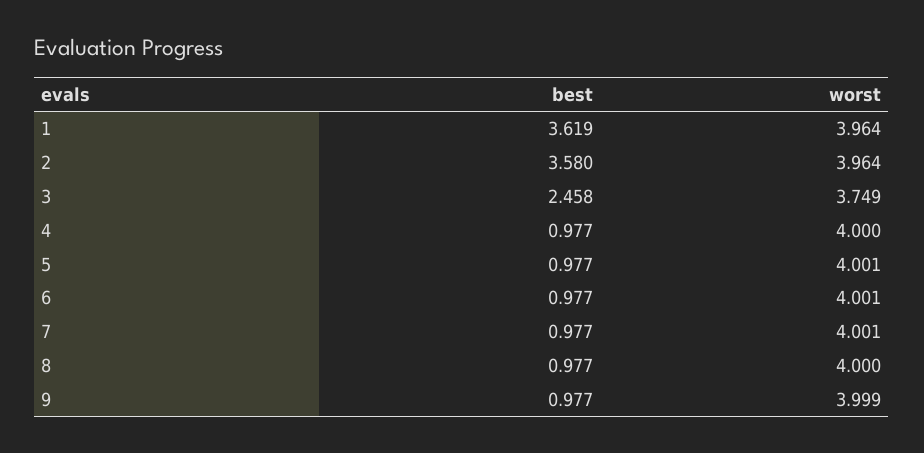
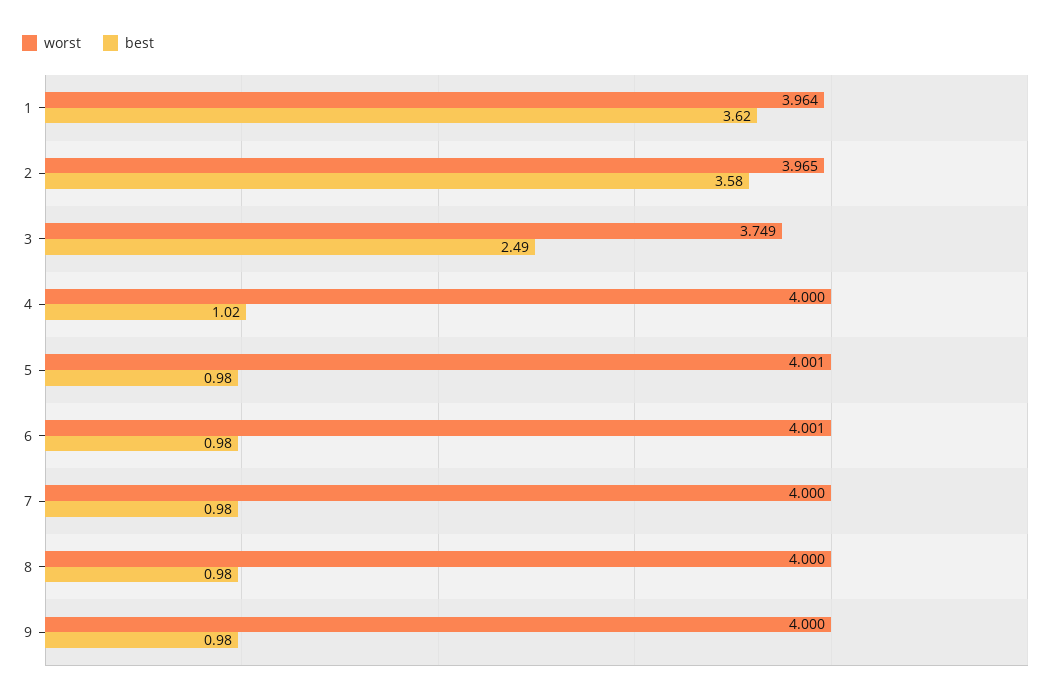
worst, 2: 3.964 -> 3.965
best, 3: 2.458 -> 2.49
best, 4: 0.977 -> 1.02
worst, 7: 4.001 -> 4
worst, 9: 3.999 -> 4

